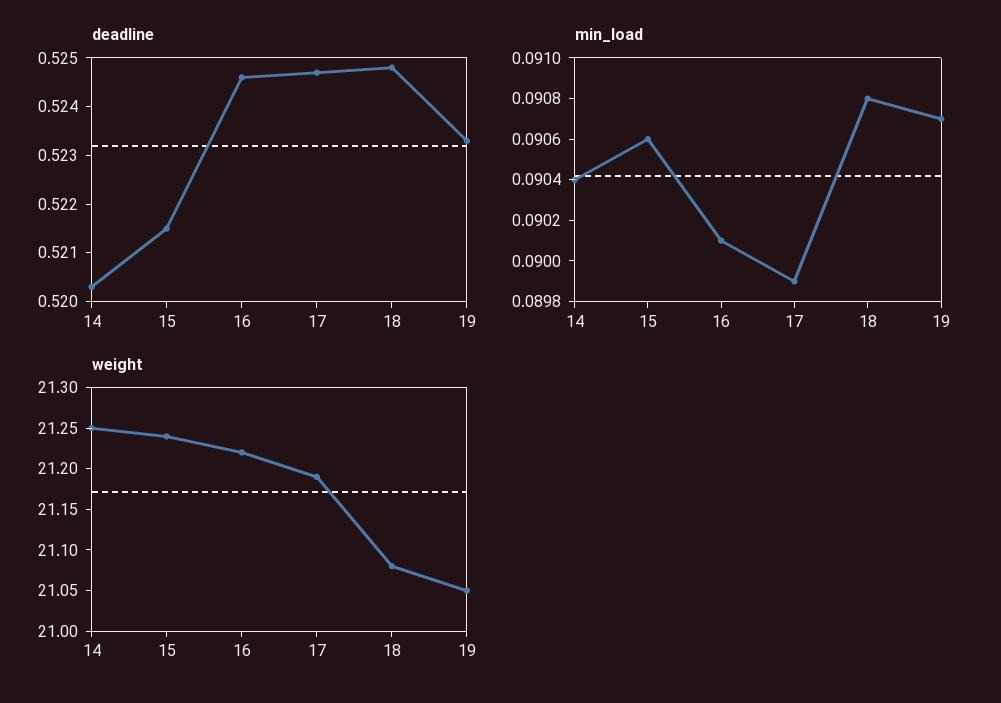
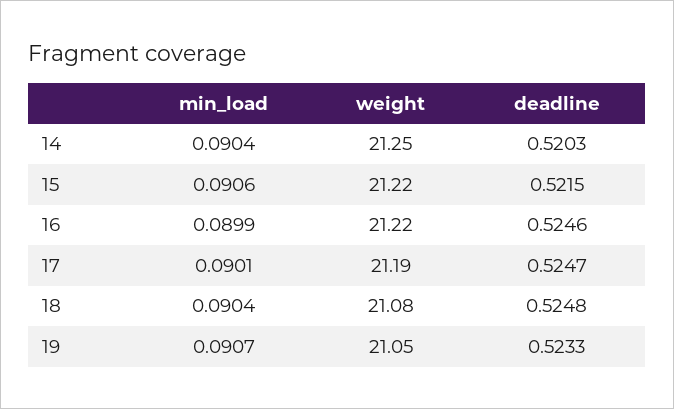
min_load, 16: 0.0901 -> 0.0899
min_load, 17: 0.0899 -> 0.0901
min_load, 18: 0.0908 -> 0.0904
weight, 15: 21.24 -> 21.22

